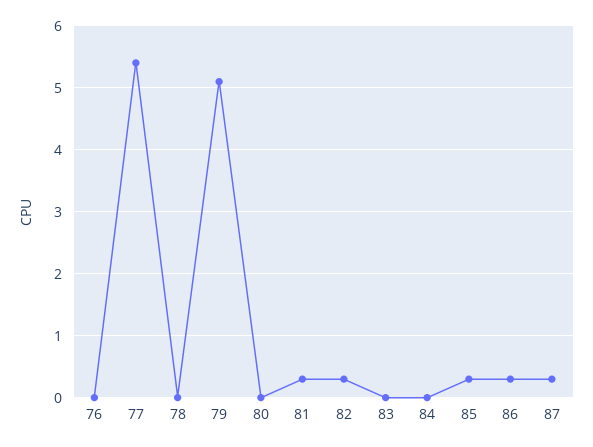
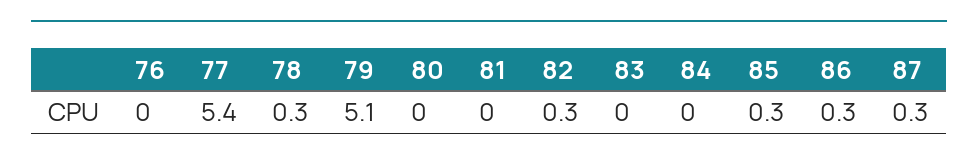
78: 0 -> 0.3
81: 0.3 -> 0

